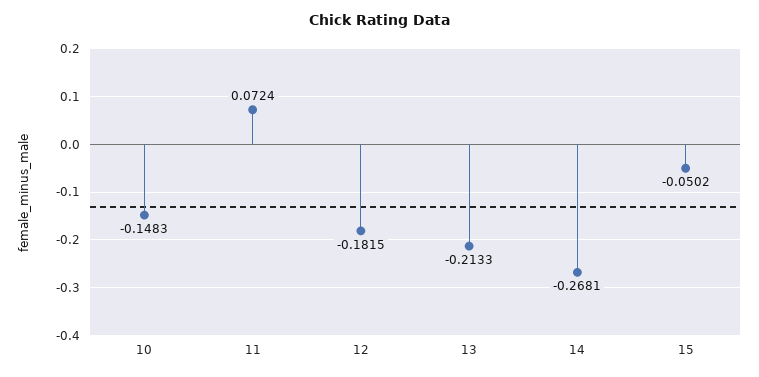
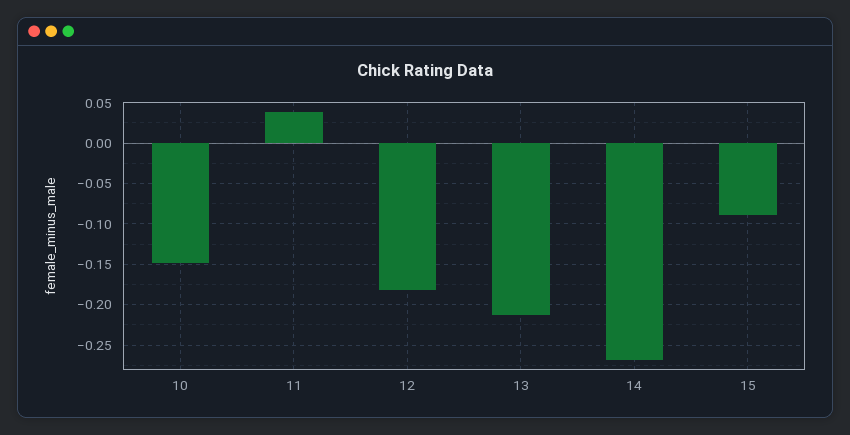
11: 0.0724 -> 0.04
15: -0.0502 -> -0.09

